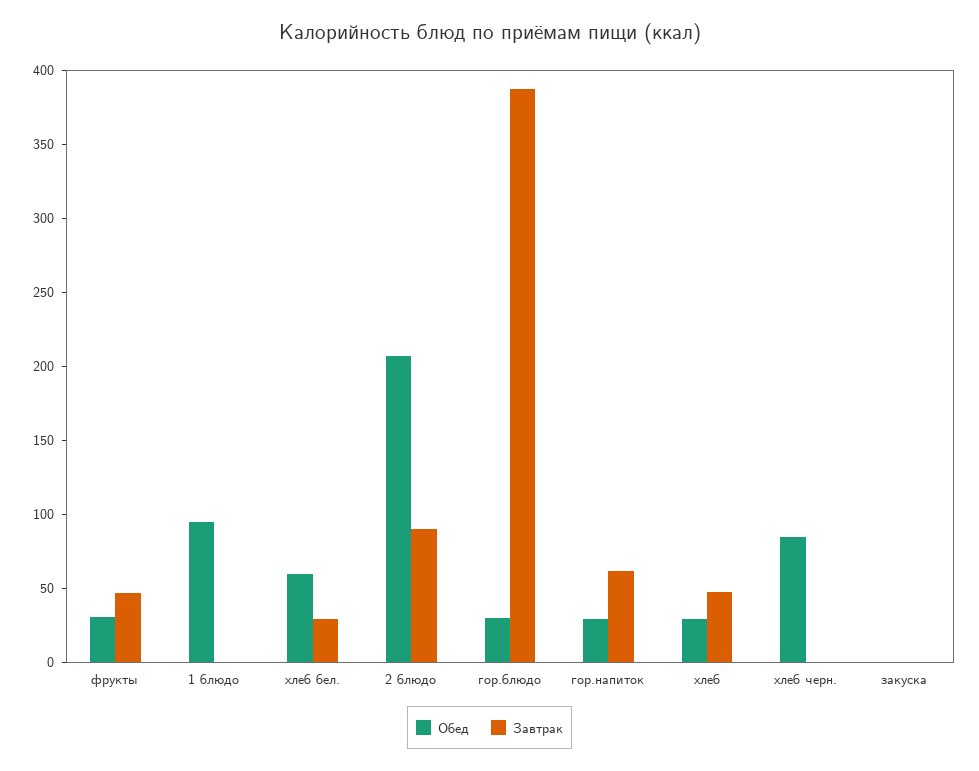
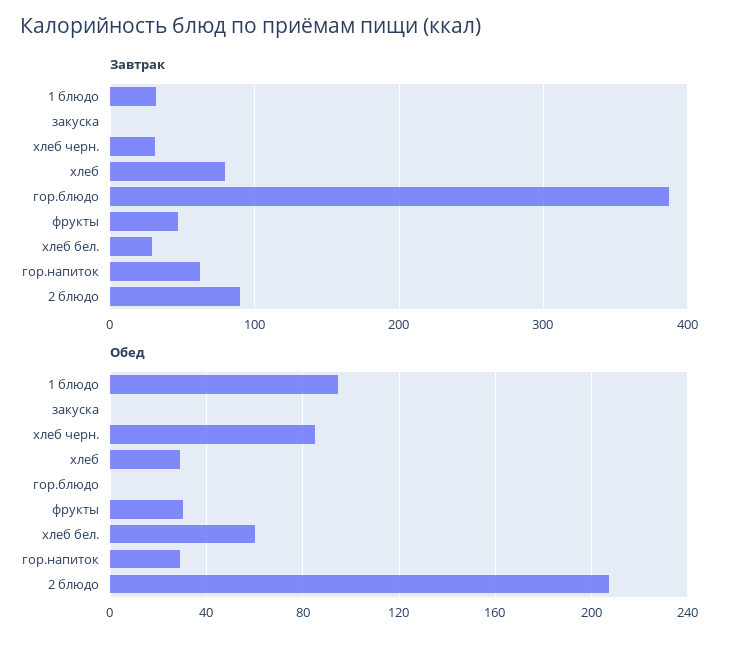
Завтрак, 1 блюдо: 0 -> 30
Обед, гор.блюдо: 30 -> 0
Завтрак, хлеб: 50 -> 80
Завтрак, хлеб черн.: 0 -> 30

